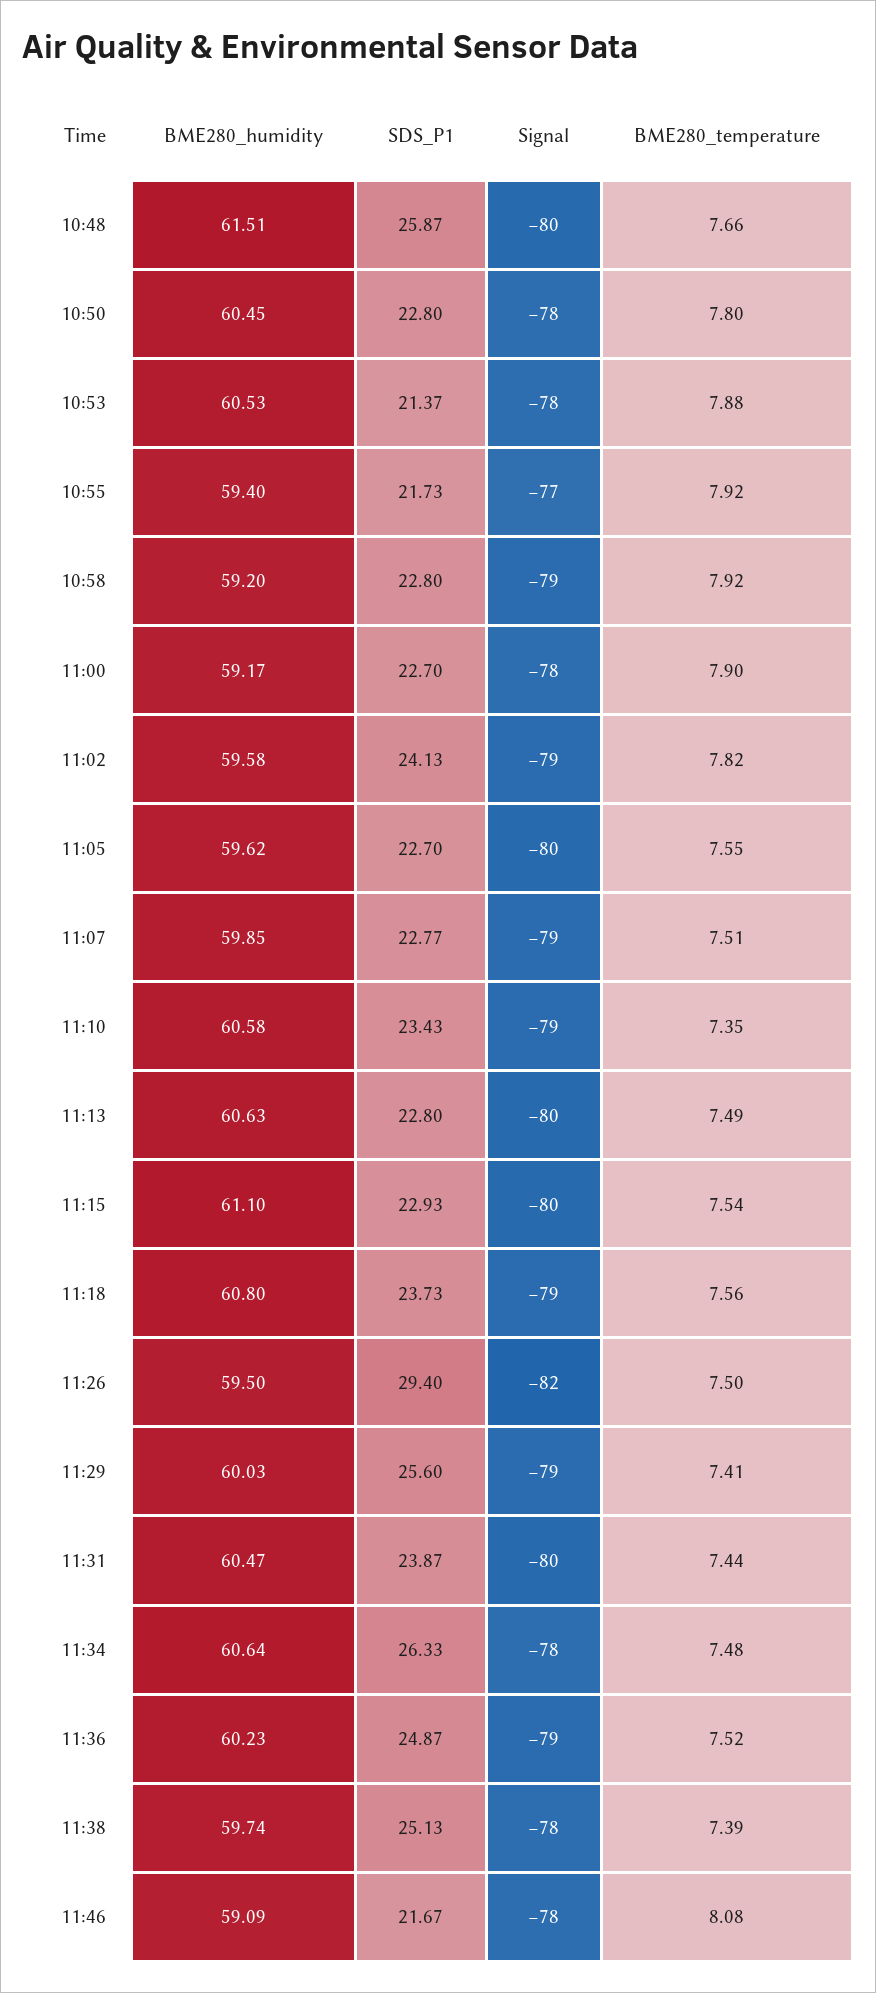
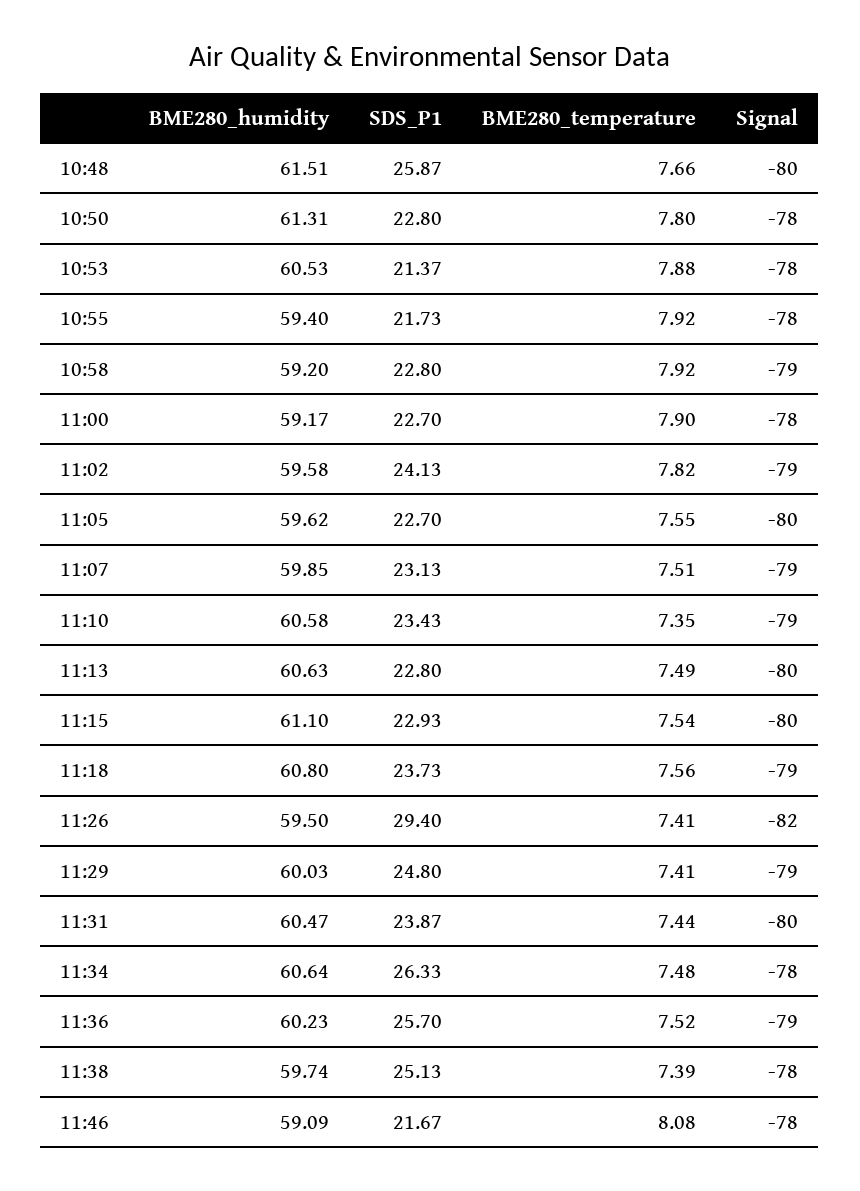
BME280_humidity, 10:50: 60.45 -> 61.31
Signal, 10:55: -77 -> -78
SDS_P1, 11:07: 22.77 -> 23.13
BME280_temperature, 11:26: 7.5 -> 7.41
SDS_P1, 11:29: 25.6 -> 24.8
SDS_P1, 11:36: 24.87 -> 25.7

